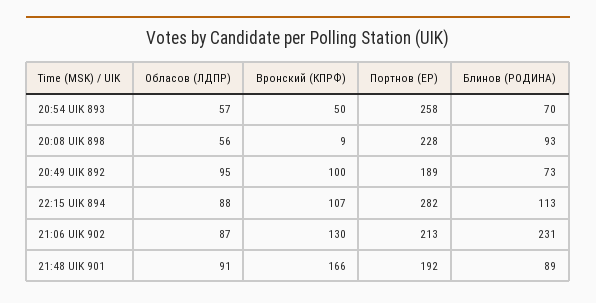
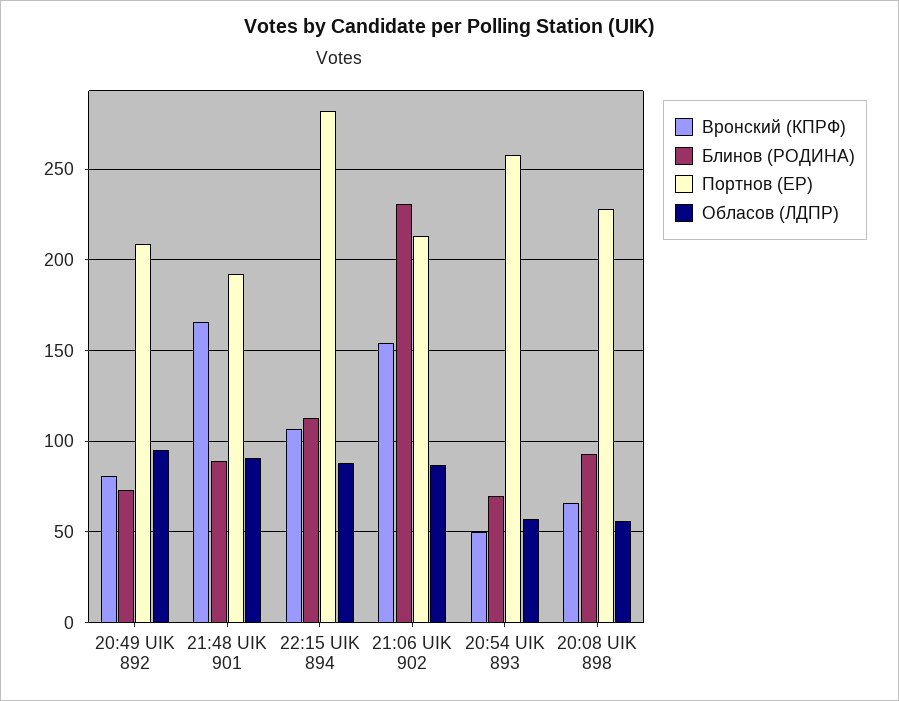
Вронский (КПРФ), 20:08 UIK 898: 9 -> 65
Вронский (КПРФ), 20:49 UIK 892: 100 -> 80
Портнов (ЕР), 20:49 UIK 892: 189 -> 210
Вронский (КПРФ), 21:06 UIK 902: 130 -> 155

